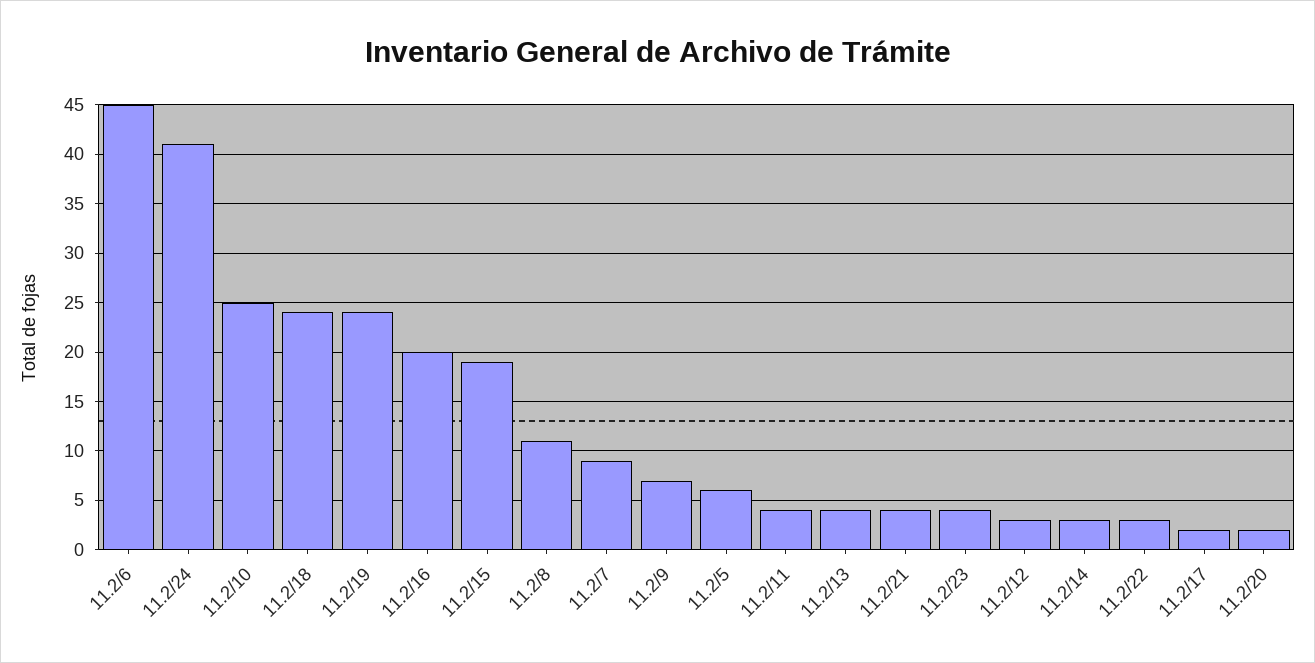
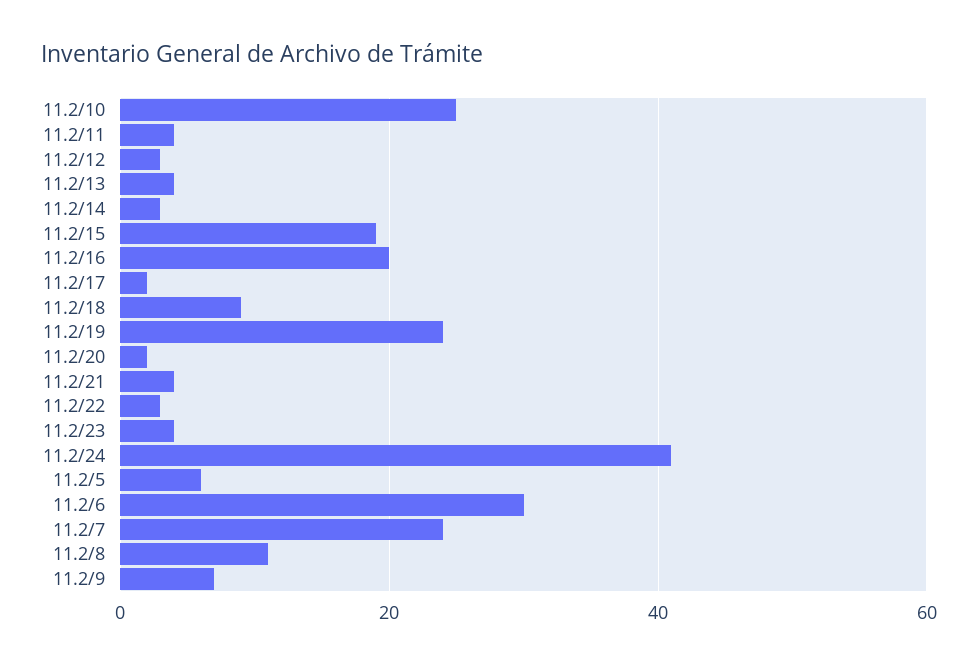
11.2/6: 45 -> 30
11.2/18: 24 -> 10
11.2/7: 9 -> 25

